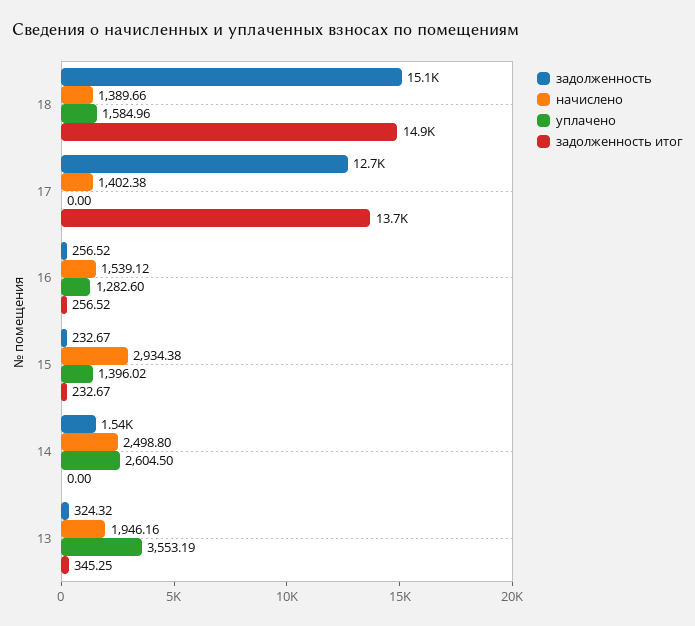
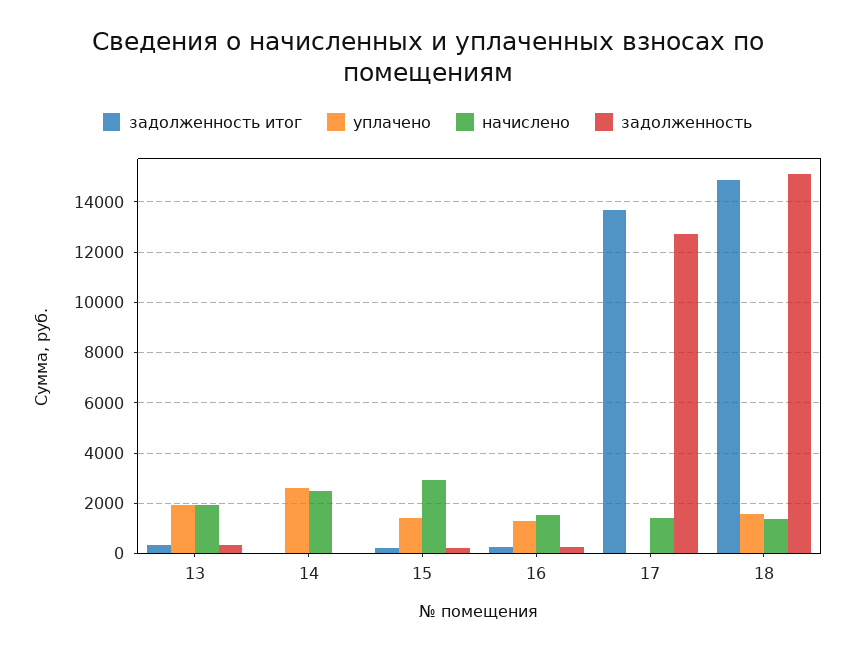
задолженность, 14: 1540 -> 0
уплачено, 13: 3553.19 -> 2000

